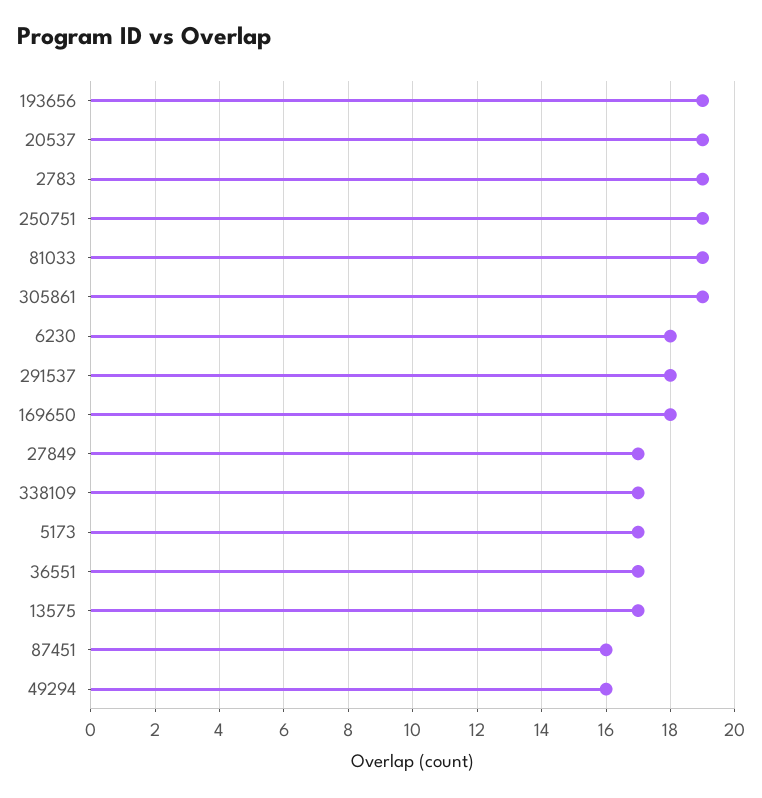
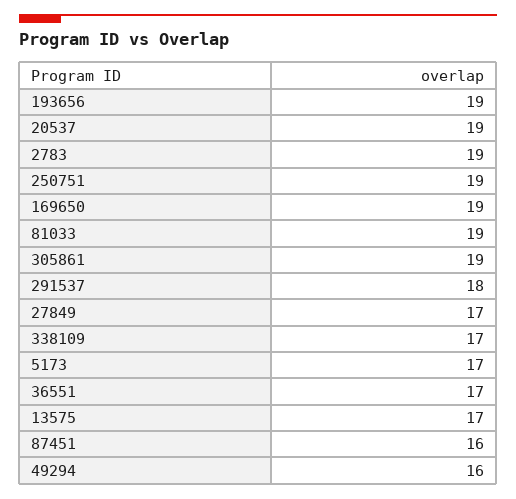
6230: 18 -> none
169650: 18 -> 19

